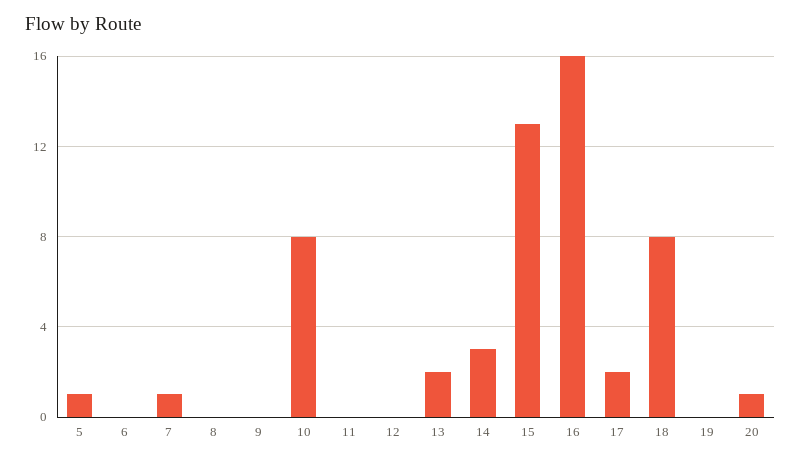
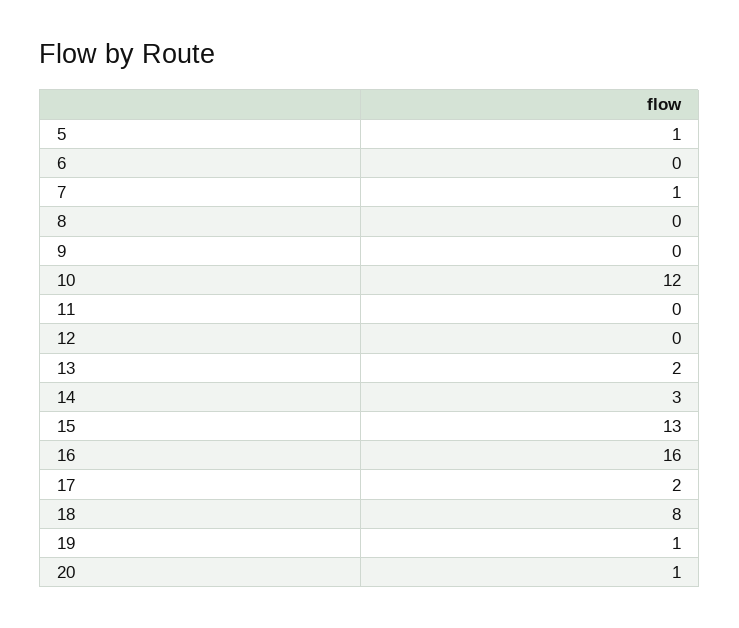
10: 8 -> 12
19: 0 -> 1

